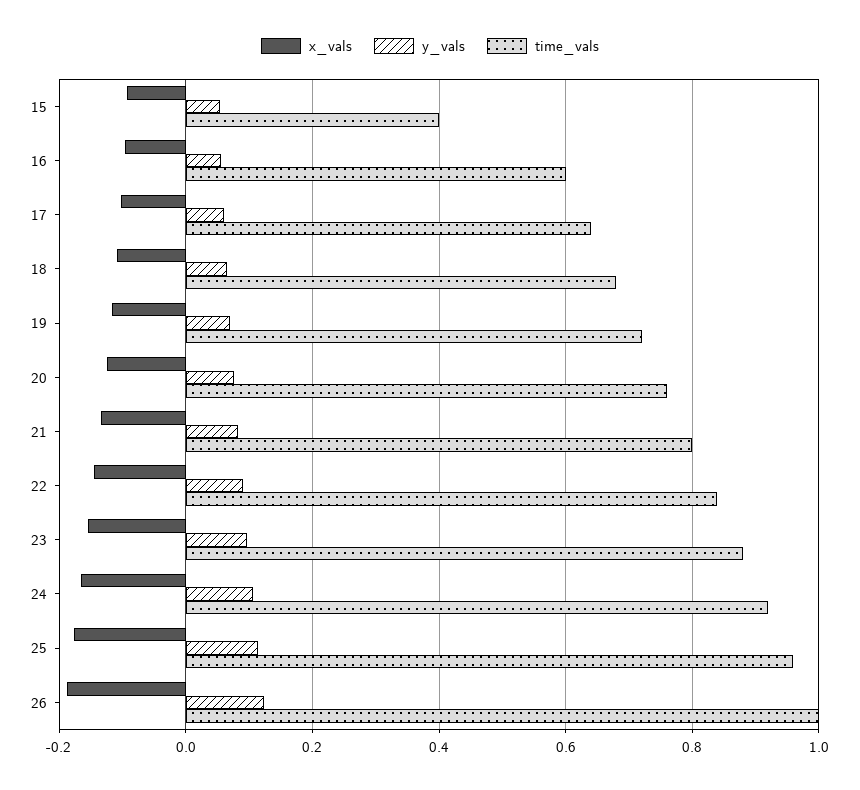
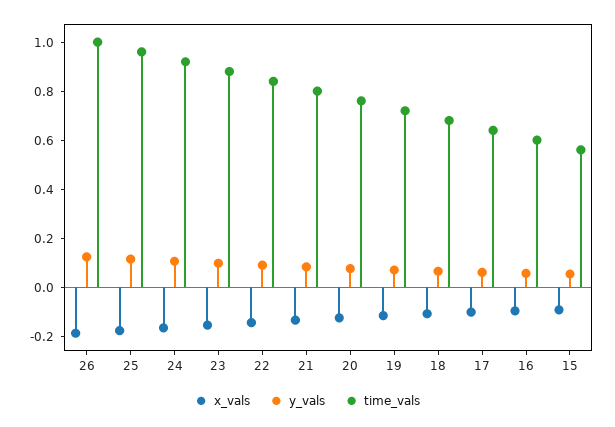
time_vals, 15: 0.4 -> 0.55

